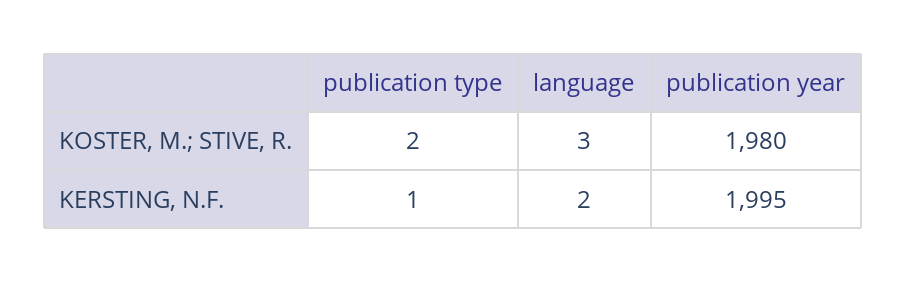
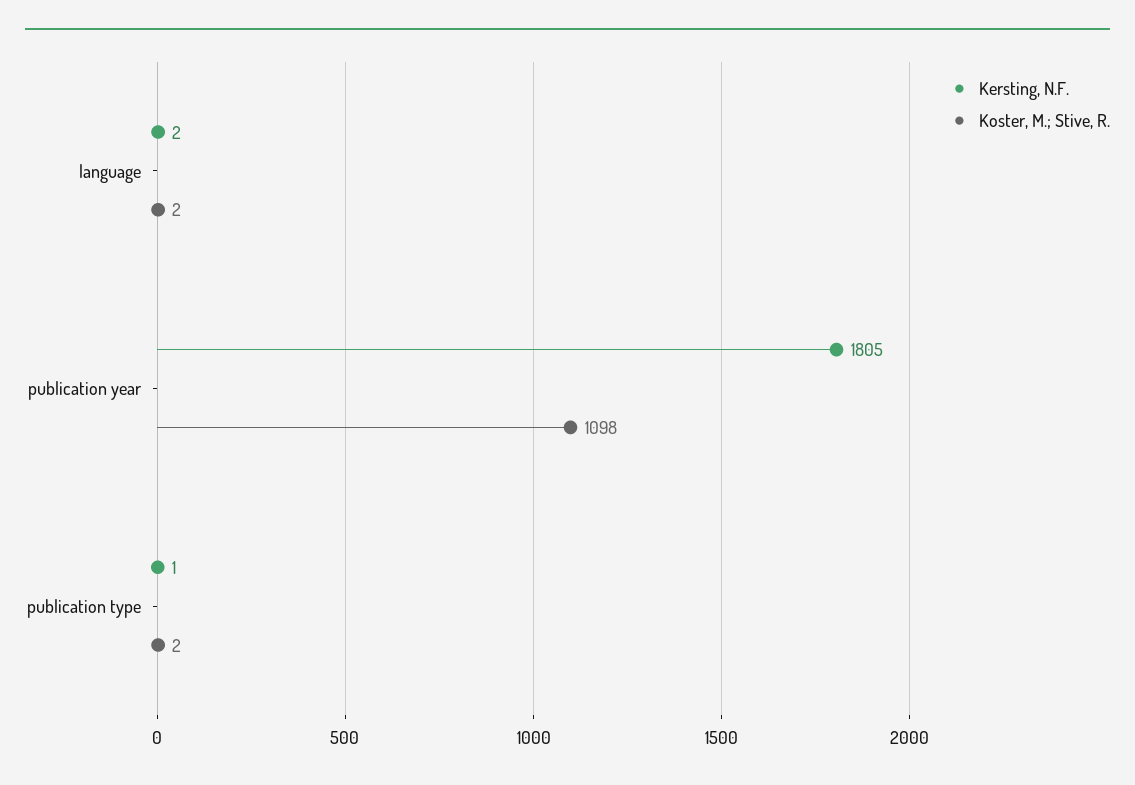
KOSTER, M.; STIVE, R., language: 3 -> 2
KOSTER, M.; STIVE, R., publication year: 1980 -> 1098
KERSTING, N.F., publication year: 1995 -> 1805

